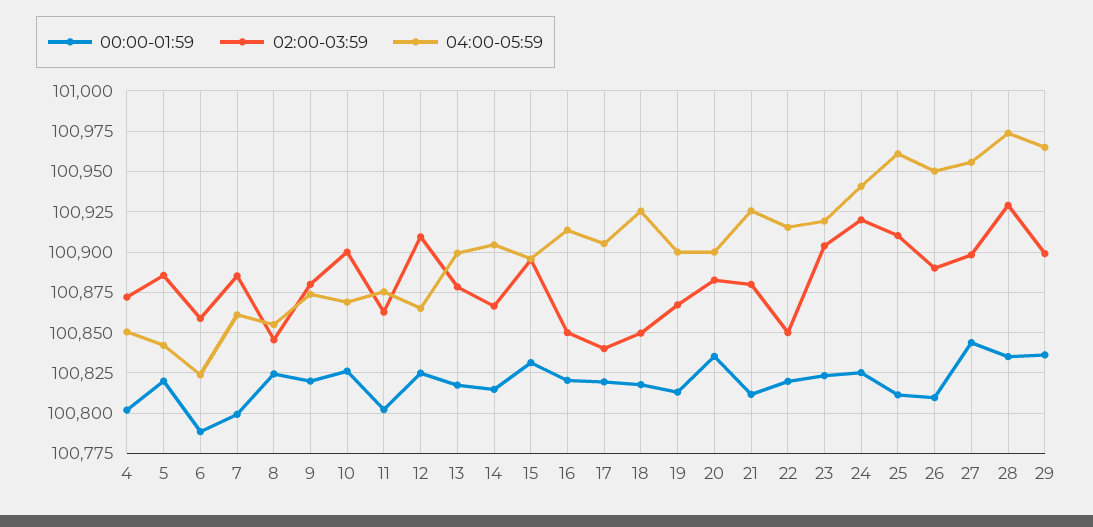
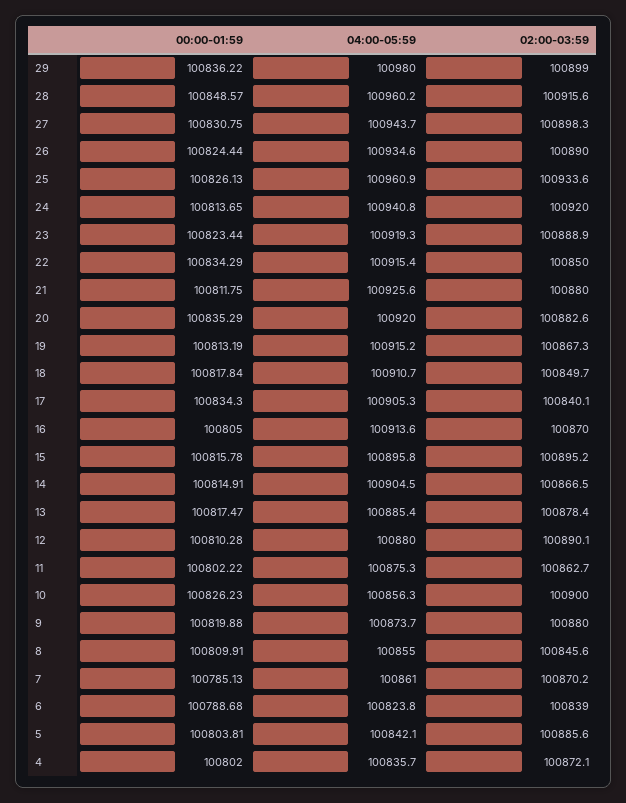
04:00-05:59, 4: 100850 -> 100835.7
00:00-01:59, 5: 100820 -> 100803.81
02:00-03:59, 6: 100860 -> 100839
00:00-01:59, 7: 100800 -> 100785.13
02:00-03:59, 7: 100885 -> 100870.2
00:00-01:59, 8: 100825 -> 100809.91
04:00-05:59, 10: 100870 -> 100856.3
00:00-01:59, 12: 100825 -> 100810.28
02:00-03:59, 12: 100910 -> 100890.1
04:00-05:59, 12: 100865 -> 100880
04:00-05:59, 13: 100900 -> 100885.4
00:00-01:59, 15: 100830 -> 100815.78
00:00-01:59, 16: 100820 -> 100805
02:00-03:59, 16: 100850 -> 100870
00:00-01:59, 17: 100820 -> 100834.3
04:00-05:59, 18: 100925 -> 100910.7
04:00-05:59, 19: 100900 -> 100915.2
04:00-05:59, 20: 100900 -> 100920
00:00-01:59, 22: 100820 -> 100834.29
02:00-03:59, 23: 100905 -> 100888.9
00:00-01:59, 24: 100825 -> 100813.65
00:00-01:59, 25: 100810 -> 100826.13
02:00-03:59, 25: 100910 -> 100933.6
00:00-01:59, 26: 100810 -> 100824.44
04:00-05:59, 26: 100950 -> 100934.6
00:00-01:59, 27: 100845 -> 100830.75
04:00-05:59, 27: 100955 -> 100943.7
00:00-01:59, 28: 100835 -> 100848.57
02:00-03:59, 28: 100930 -> 100915.6
04:00-05:59, 28: 100975 -> 100960.2
04:00-05:59, 29: 100965 -> 100980

